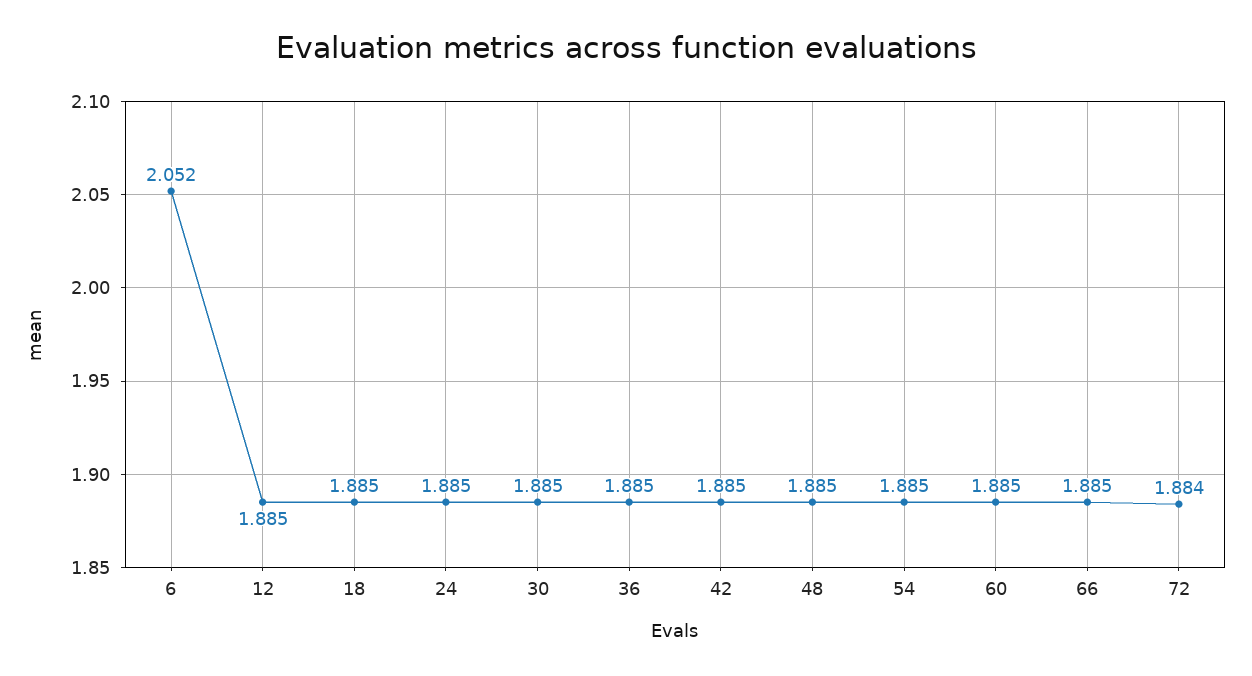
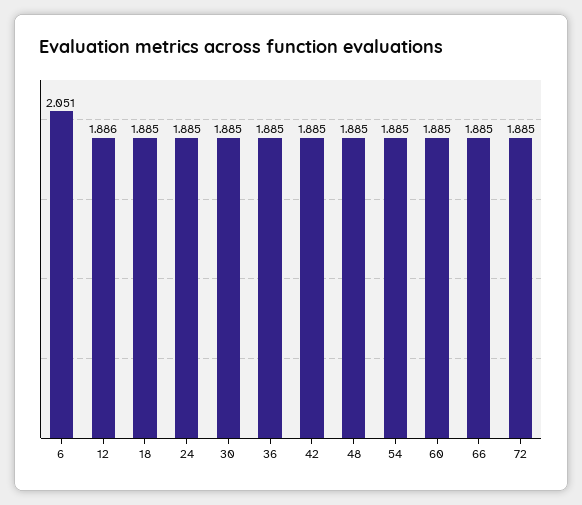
6: 2.052 -> 2.051
12: 1.885 -> 1.886
72: 1.884 -> 1.885

